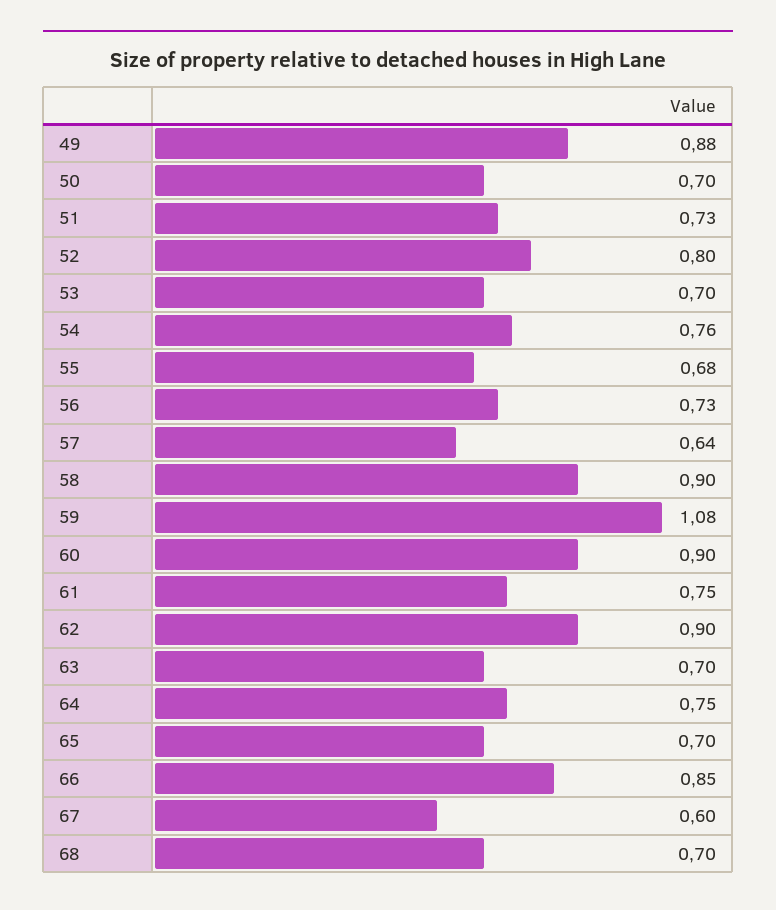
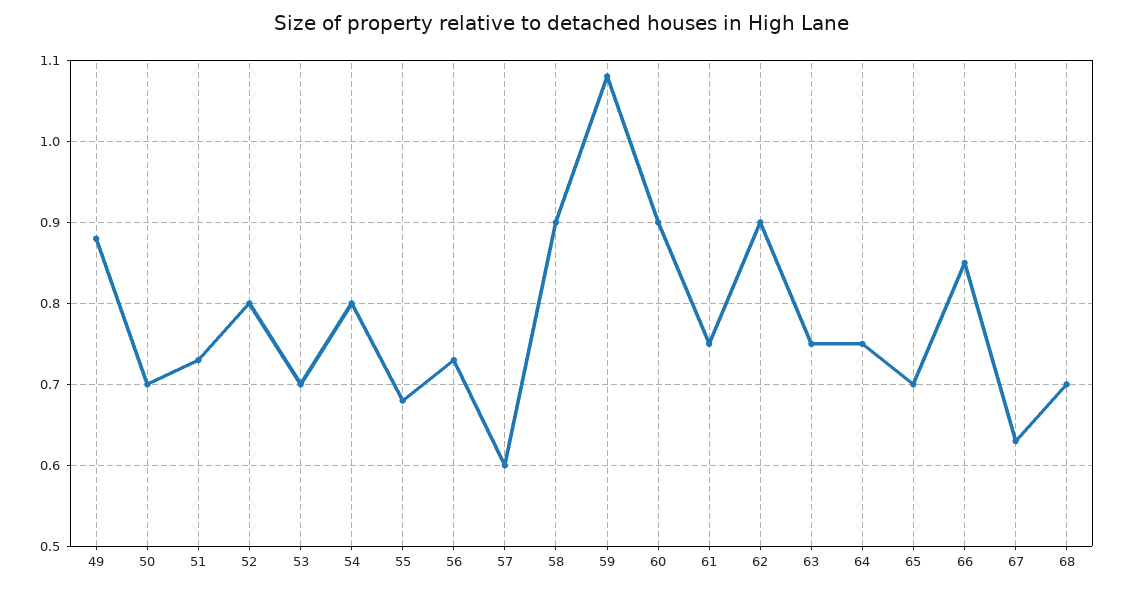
54: 0.76 -> 0.8
57: 0.64 -> 0.6
63: 0.7 -> 0.75
67: 0.6 -> 0.63

